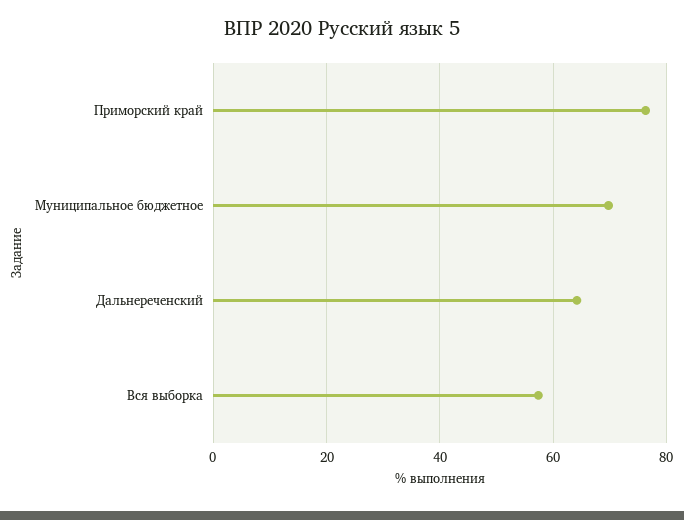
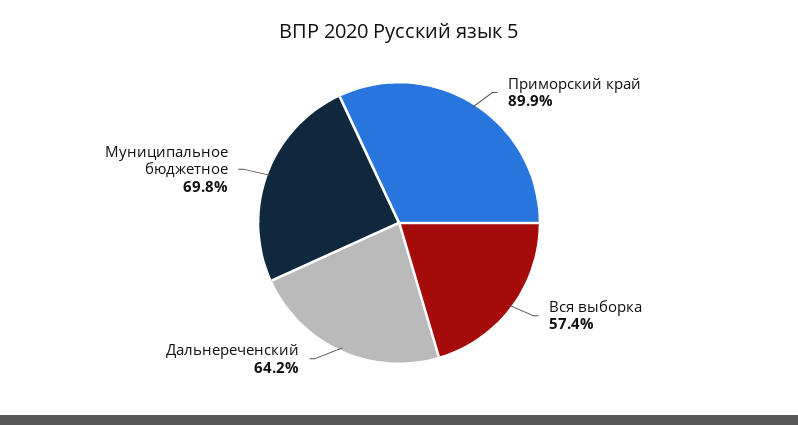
Приморский край: 76 -> 89.9

